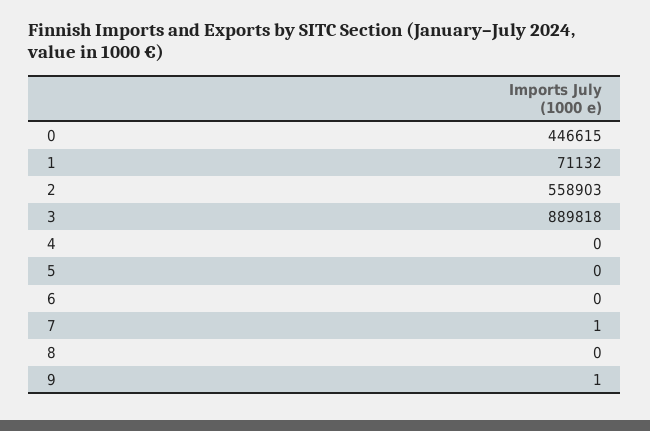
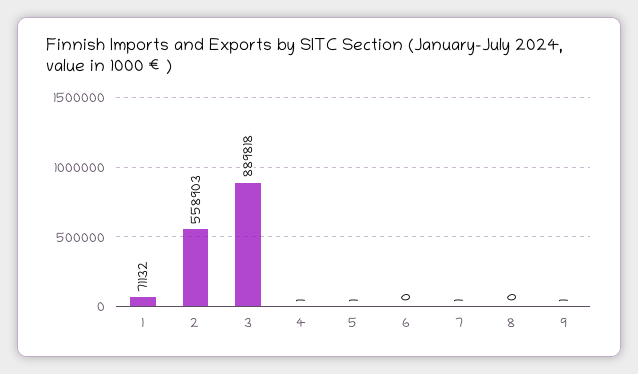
0: 446615 -> none
4: 0 -> 1
5: 0 -> 1

